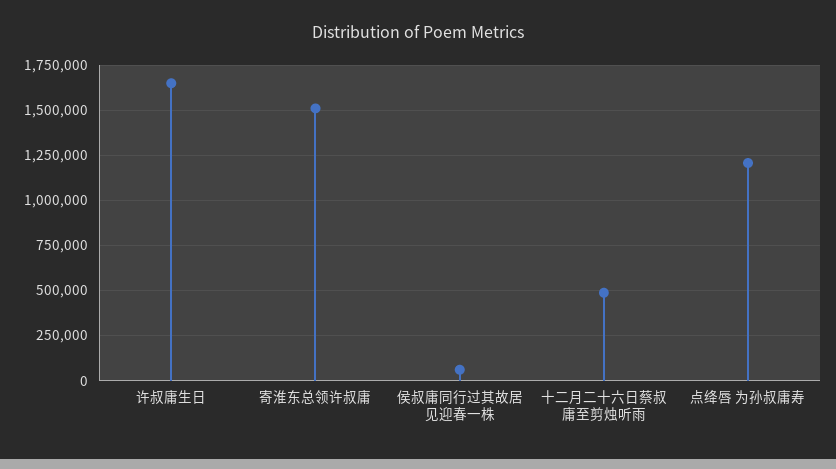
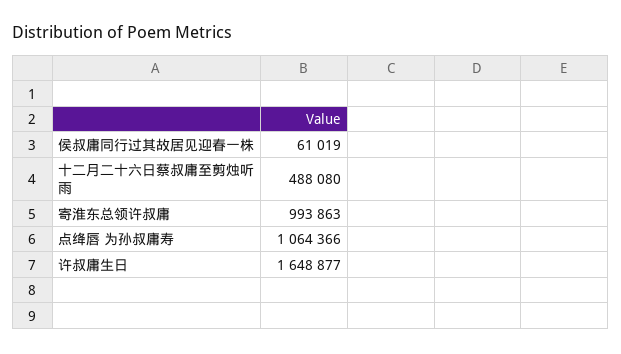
寄淮东总领许叔庸: 1500000 -> 993863
点绛唇 为孙叔庸寿: 1200000 -> 1064366

